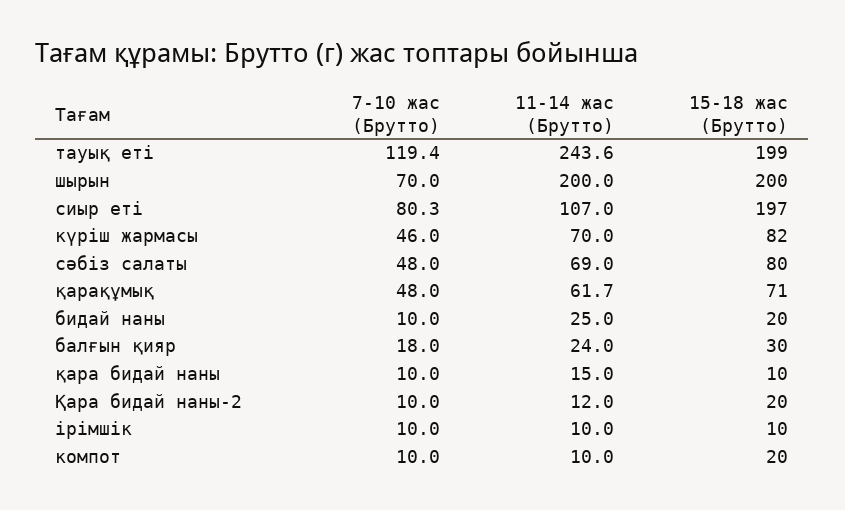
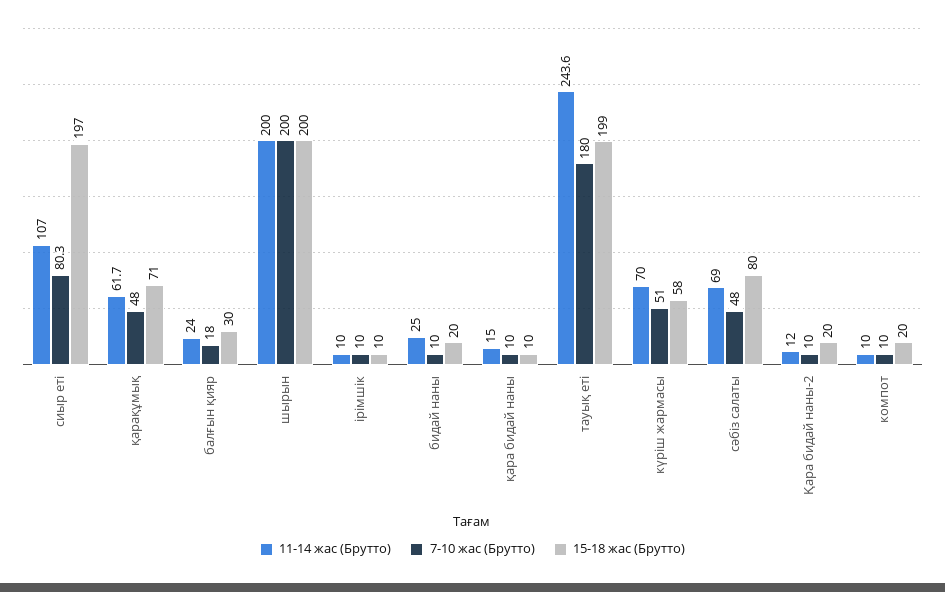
7-10 жас (Брутто), тауық еті: 119.4 -> 180
7-10 жас (Брутто), шырын: 70 -> 200
7-10 жас (Брутто), күріш жармасы: 46 -> 51
15-18 жас (Брутто), күріш жармасы: 82 -> 58

